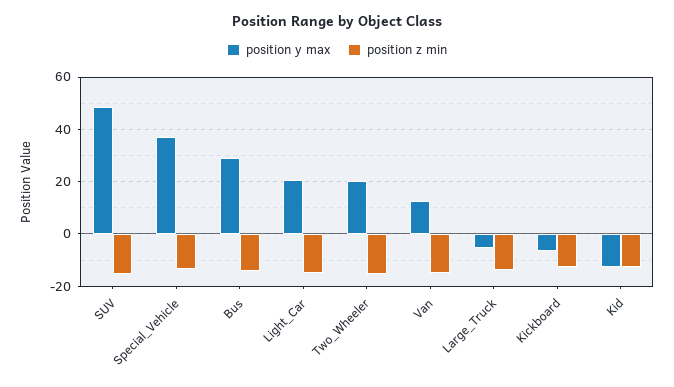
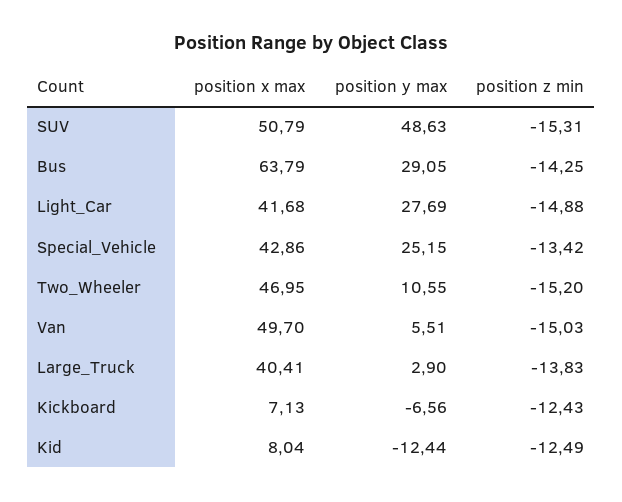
position y max, Special_Vehicle: 37.5 -> 25.15
position y max, Light_Car: 20 -> 27.69
position y max, Two_Wheeler: 20 -> 10.55
position y max, Van: 12.5 -> 5.51
position y max, Large_Truck: -5 -> 2.9
position x max, SUV: none -> 50.79
position x max, Bus: none -> 63.79
position x max, Light_Car: none -> 41.68
position x max, Special_Vehicle: none -> 42.86
position x max, Two_Wheeler: none -> 46.95
position x max, Van: none -> 49.7
position x max, Large_Truck: none -> 40.41
position x max, Kickboard: none -> 7.13
position x max, Kid: none -> 8.04

